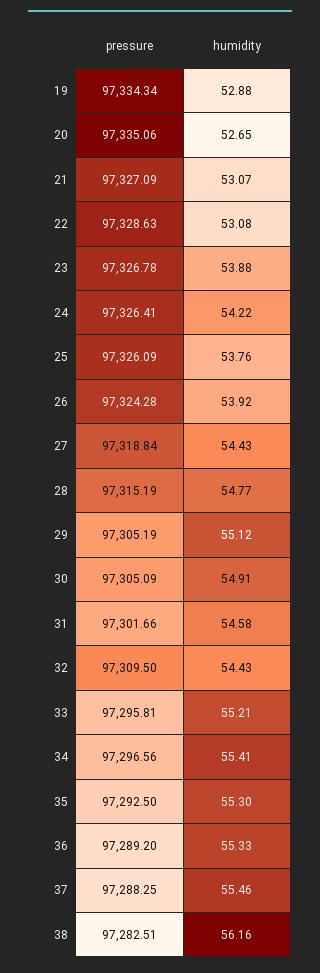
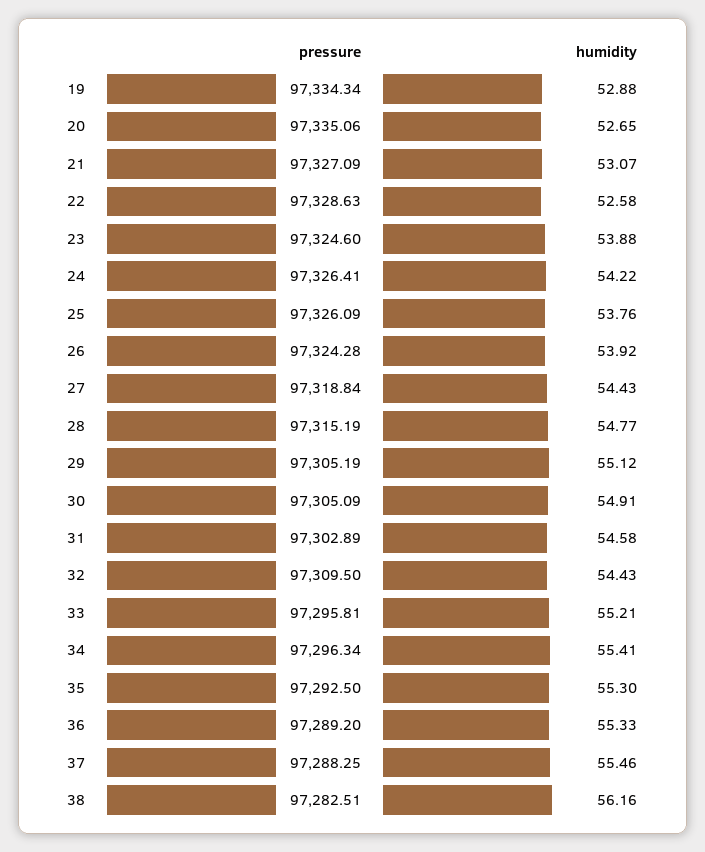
humidity, 22: 53.08 -> 52.58
pressure, 23: 97326.78 -> 97324.6
pressure, 31: 97301.66 -> 97302.89
pressure, 34: 97296.56 -> 97296.34

